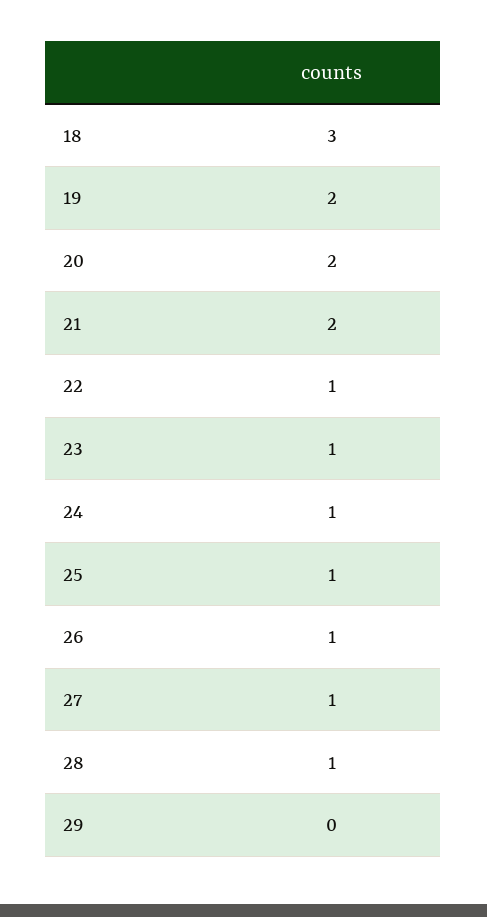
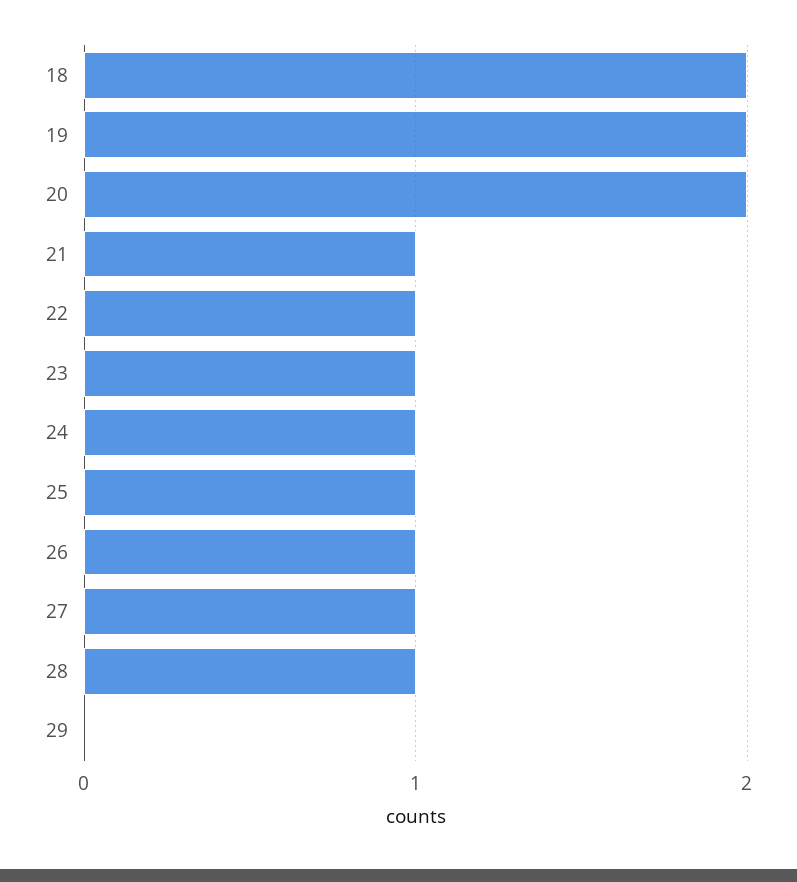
18: 3 -> 2
21: 2 -> 1

